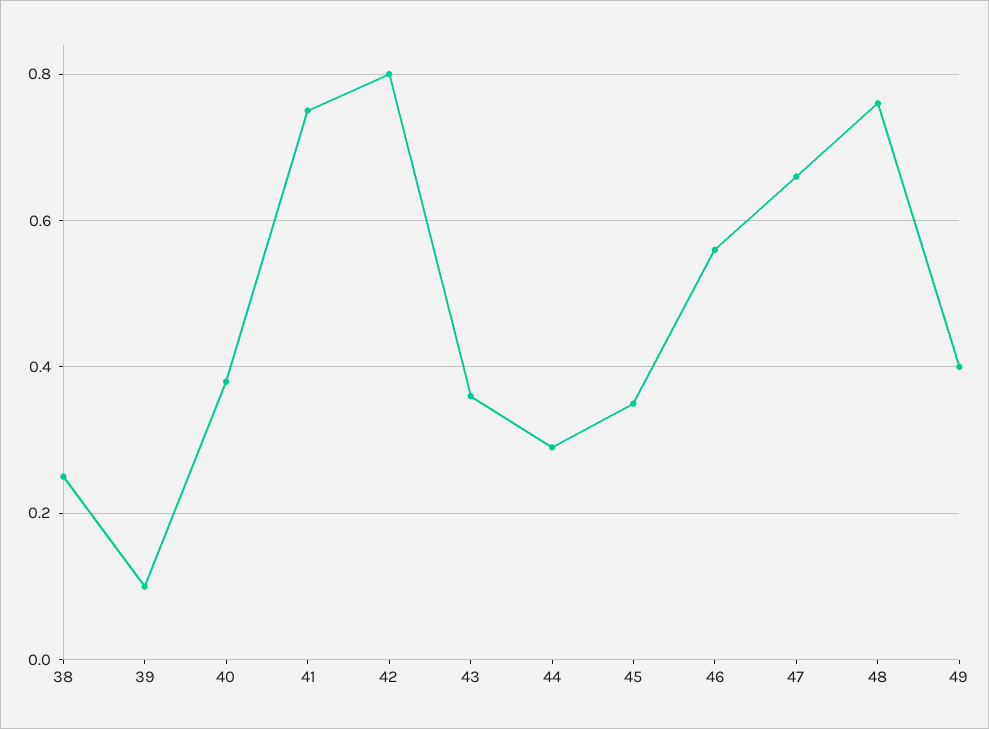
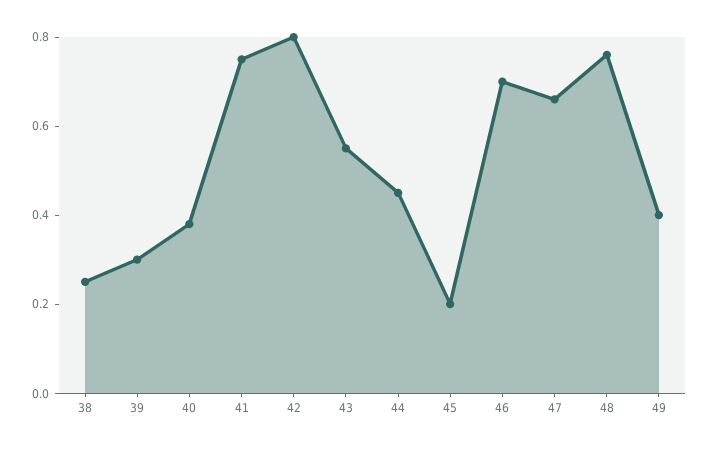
39: 0.1 -> 0.3
43: 0.35 -> 0.55
44: 0.3 -> 0.45
45: 0.35 -> 0.2
46: 0.55 -> 0.7

